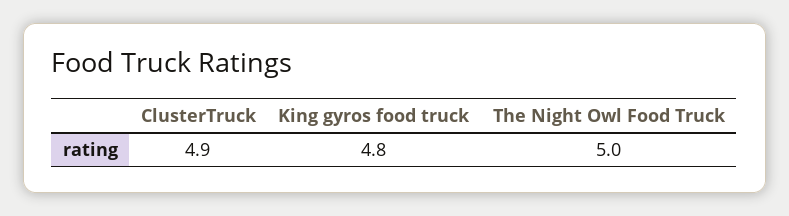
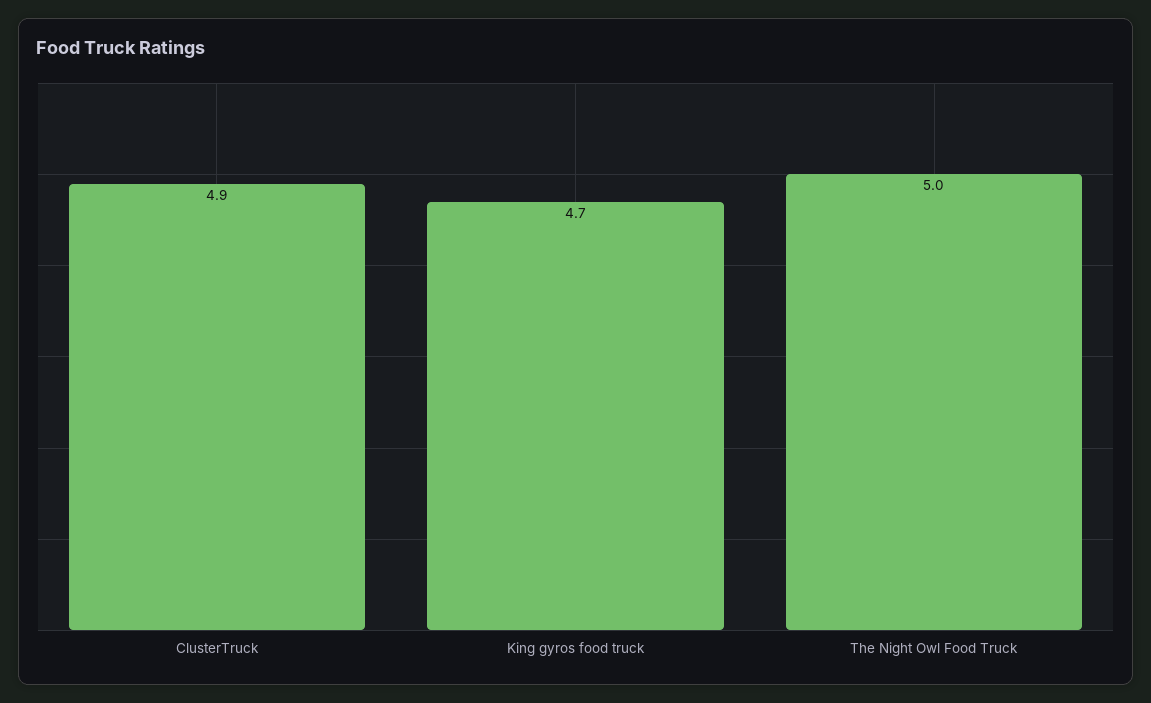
King gyros food truck: 4.8 -> 4.7

